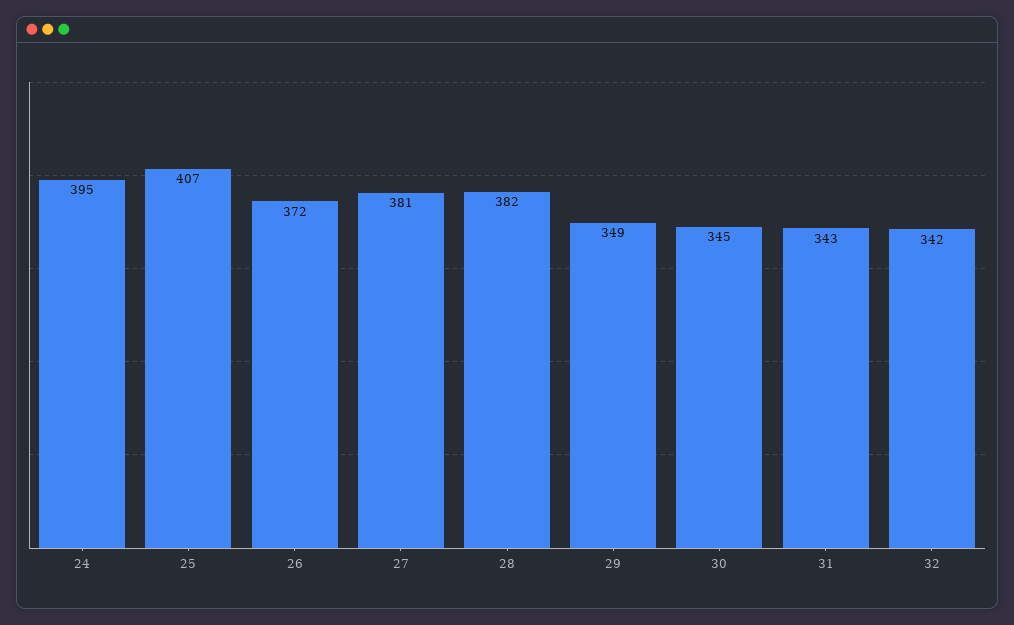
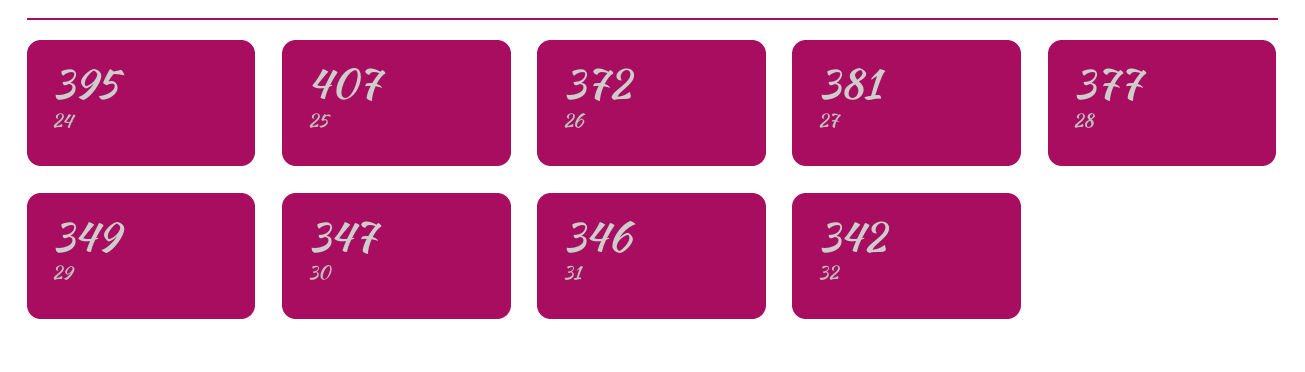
28: 382 -> 377
30: 345 -> 347
31: 343 -> 346

